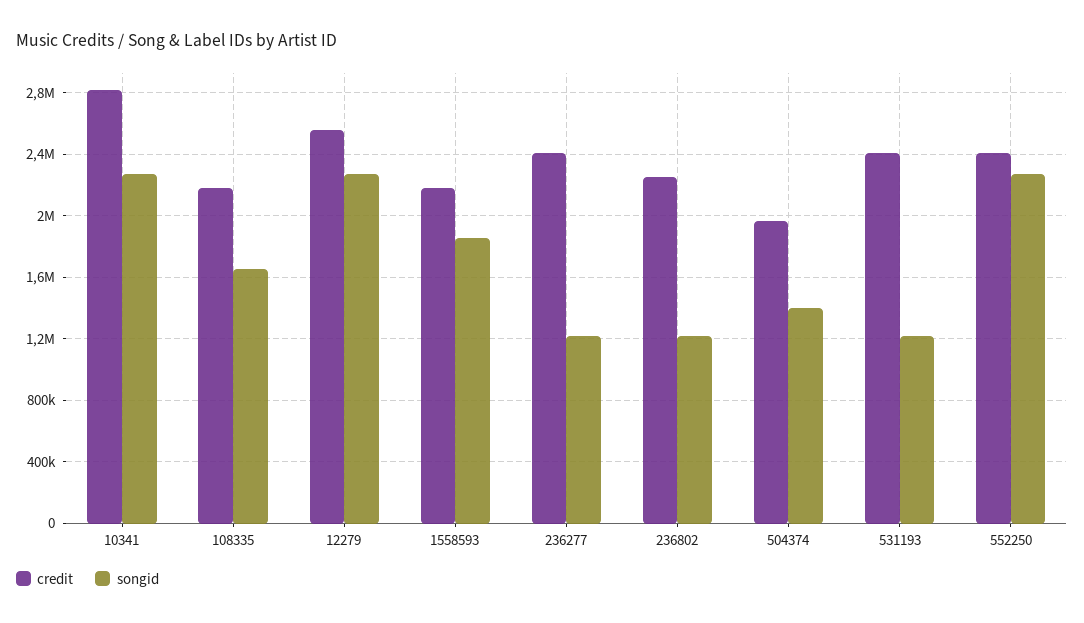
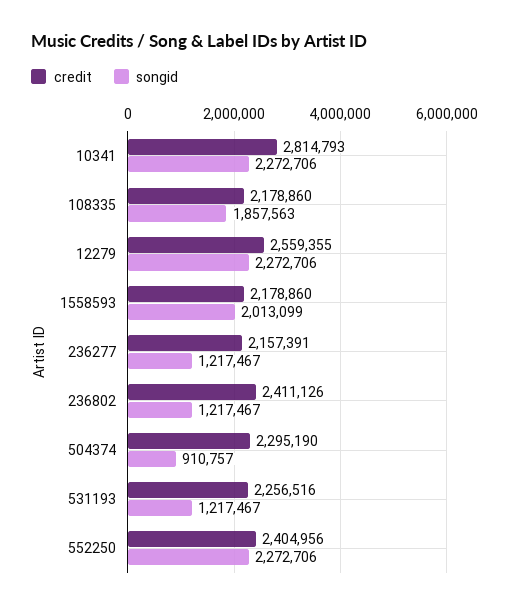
songid, 108335: 1650000 -> 1857563
songid, 1558593: 1850000 -> 2013099
credit, 236277: 2400000 -> 2157391
credit, 236802: 2250000 -> 2411126
credit, 504374: 1950000 -> 2295190
songid, 504374: 1400000 -> 910757
credit, 531193: 2400000 -> 2256516

